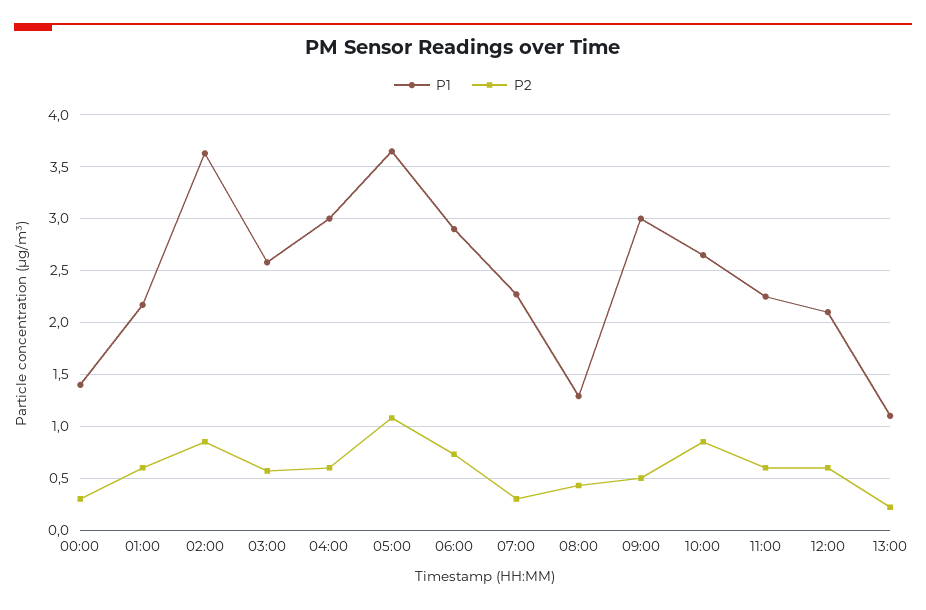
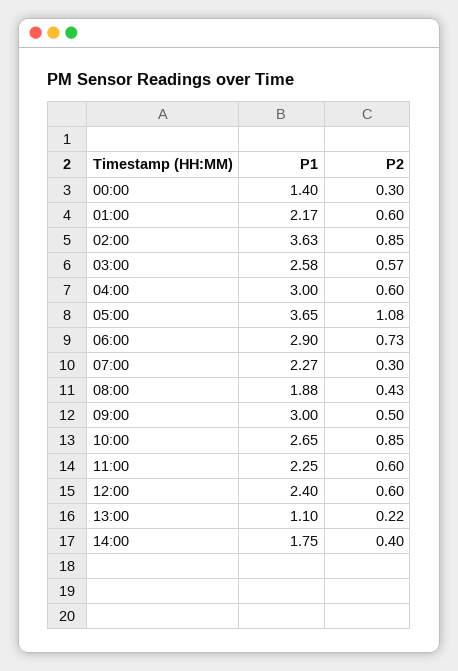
P1, 08:00: 1.3 -> 1.88
P1, 12:00: 2.1 -> 2.4
P1, 14:00: none -> 1.75
P2, 14:00: none -> 0.4

